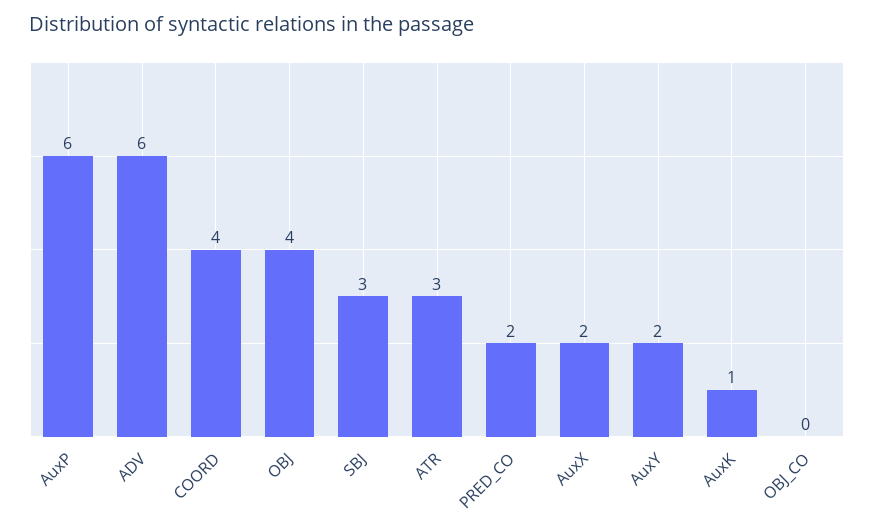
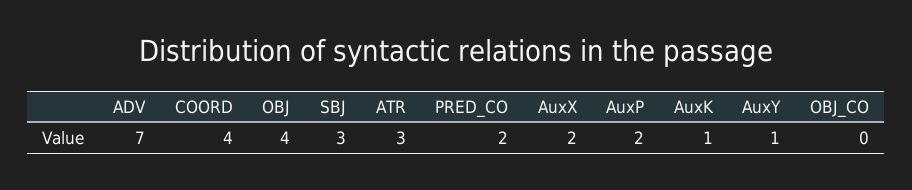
AuxP: 6 -> 2
ADV: 6 -> 7
AuxY: 2 -> 1

